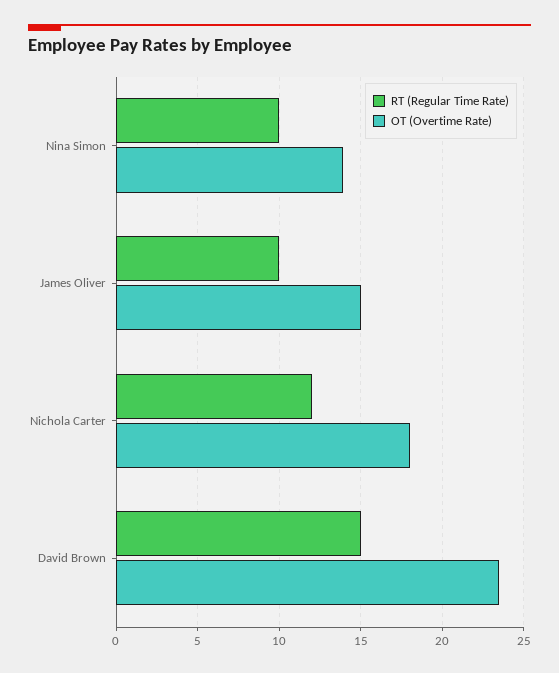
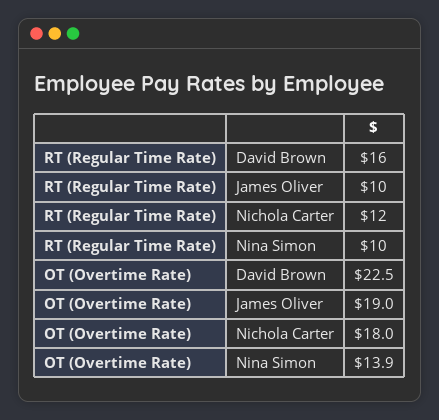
OT (Overtime Rate), James Oliver: 15 -> 19
RT (Regular Time Rate), David Brown: 15 -> 16
OT (Overtime Rate), David Brown: 23.5 -> 22.5

